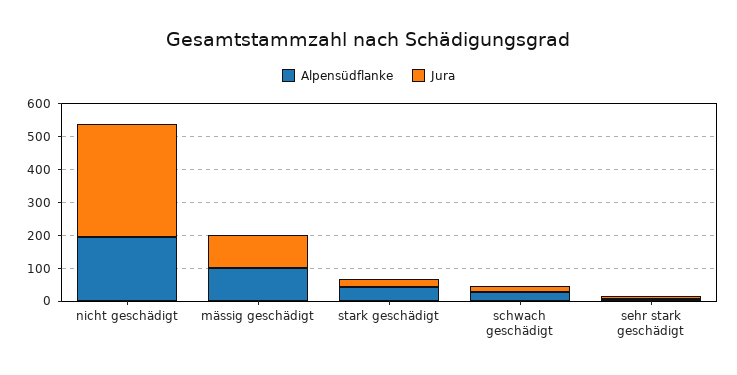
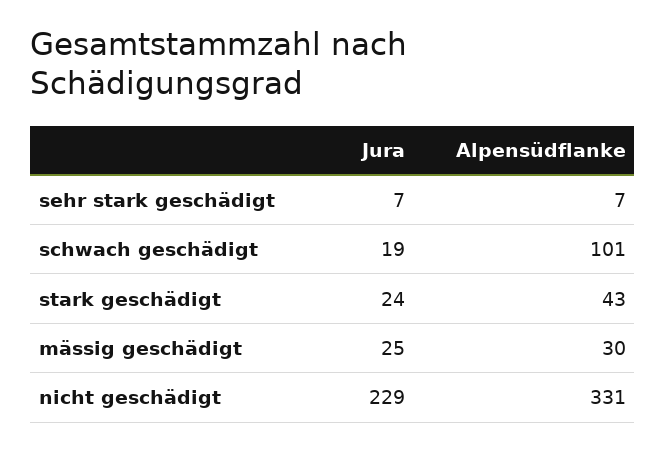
Alpensüdflanke, nicht geschädigt: 200 -> 331
Jura, nicht geschädigt: 350 -> 229
Alpensüdflanke, mässig geschädigt: 100 -> 30
Jura, mässig geschädigt: 100 -> 25
Alpensüdflanke, schwach geschädigt: 25 -> 101

